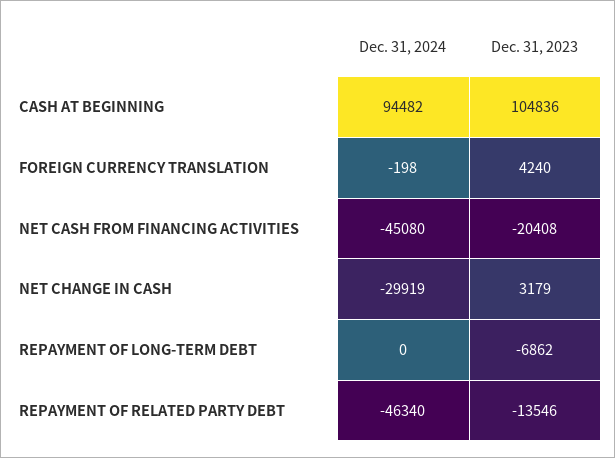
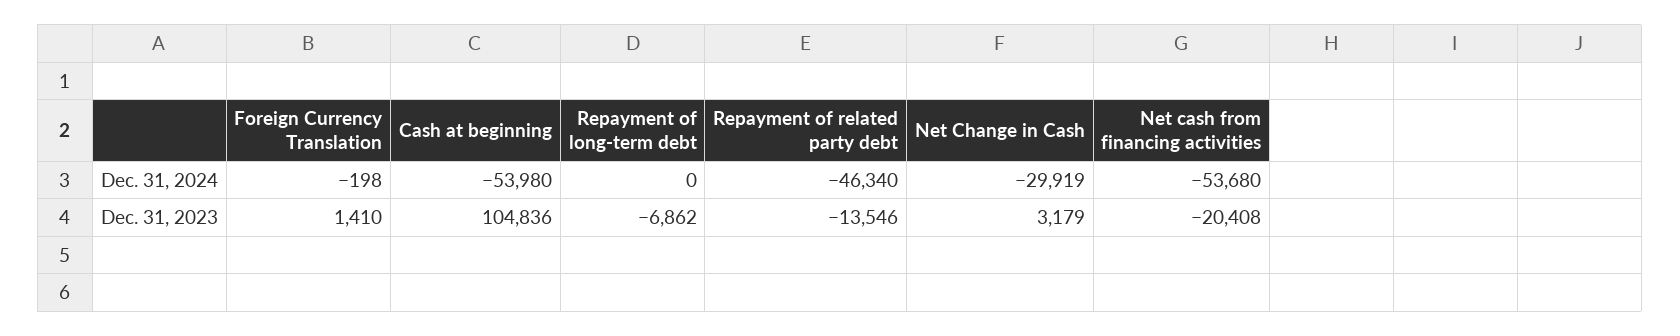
Dec. 31, 2024, CASH AT BEGINNING: 94482 -> -53980
Dec. 31, 2023, FOREIGN CURRENCY TRANSLATION: 4240 -> 1410
Dec. 31, 2024, NET CASH FROM FINANCING ACTIVITIES: -45080 -> -53680

